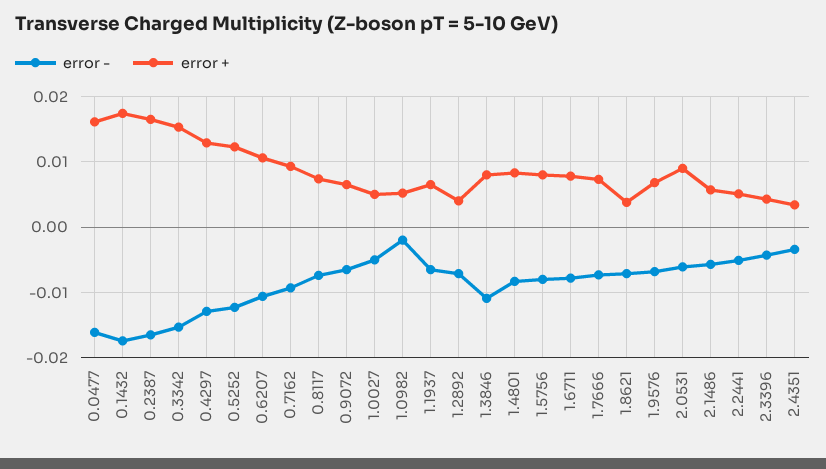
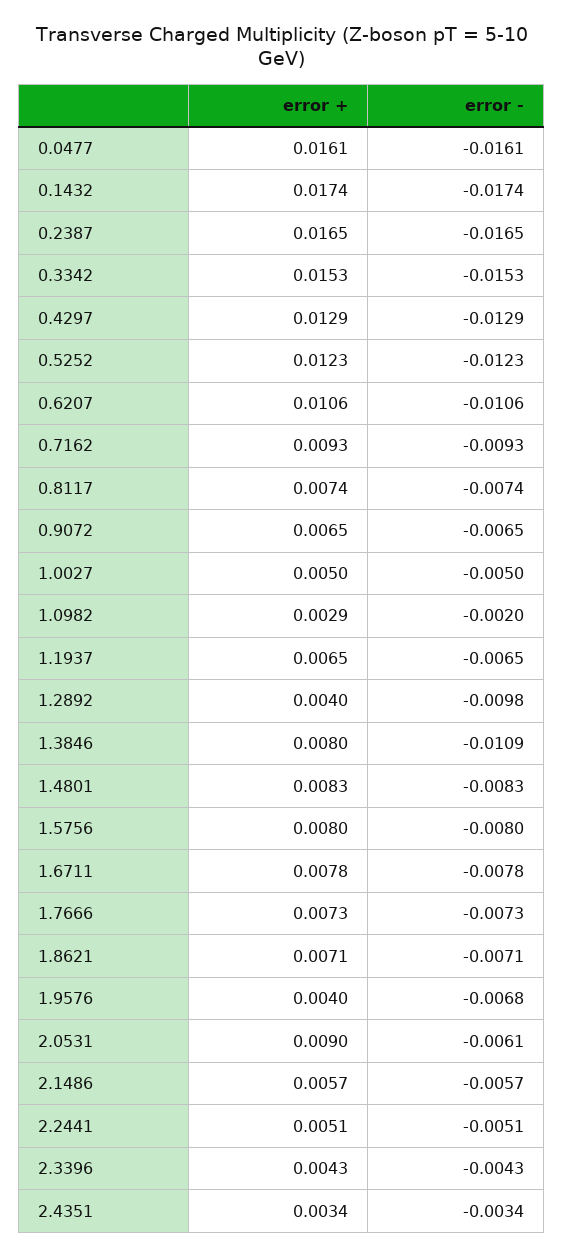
error +, 1.0982: 0.005 -> 0.0029
error -, 1.2892: -0.007 -> -0.0098
error +, 1.8621: 0.004 -> 0.0071
error +, 1.9576: 0.007 -> 0.004

